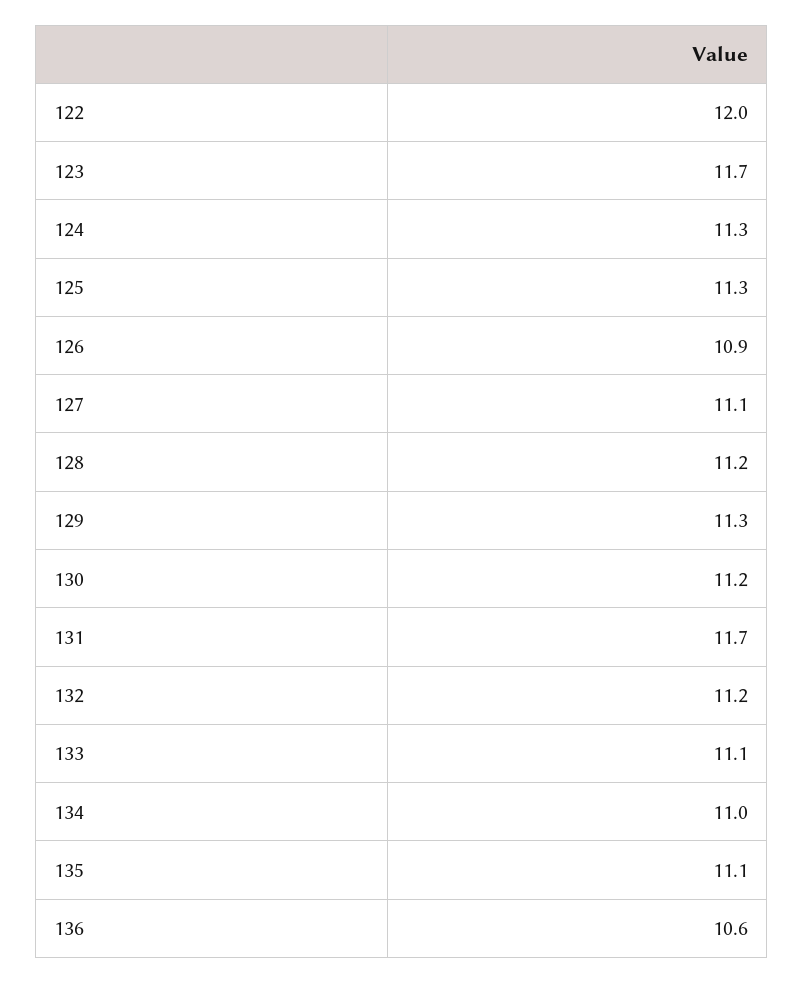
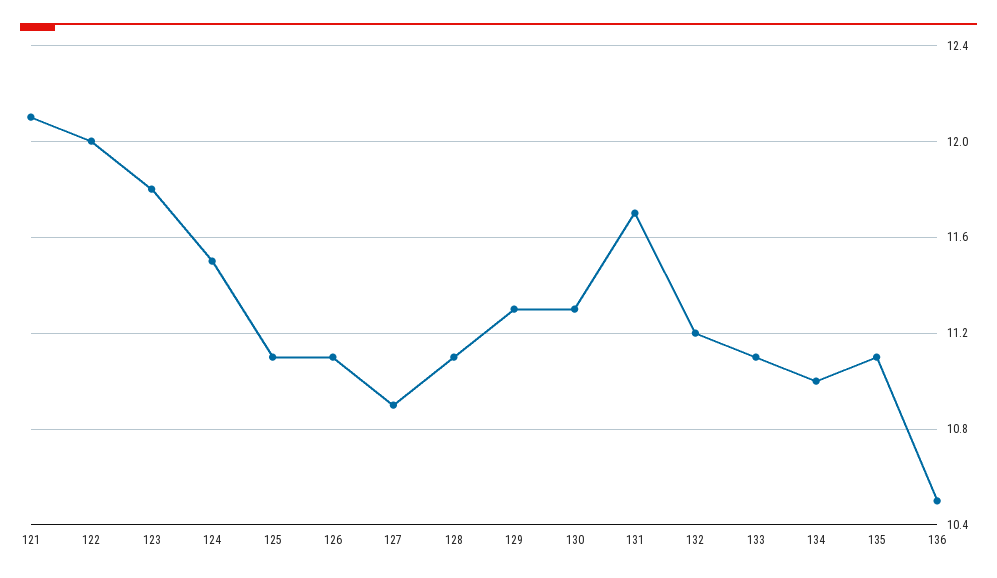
123: 11.7 -> 11.8
124: 11.3 -> 11.5
125: 11.3 -> 11.1
126: 10.9 -> 11.1
127: 11.1 -> 10.9
128: 11.2 -> 11.1
130: 11.2 -> 11.3
136: 10.6 -> 10.5
121: none -> 12.1

